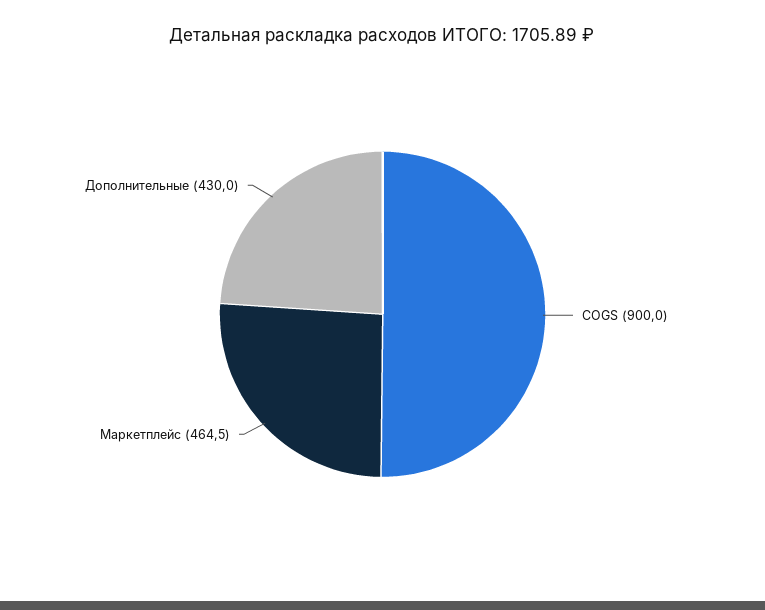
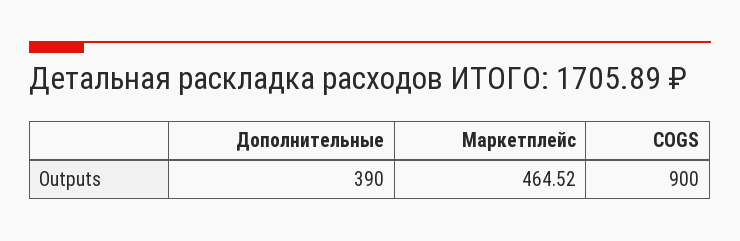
Дополнительные: 430 -> 390

